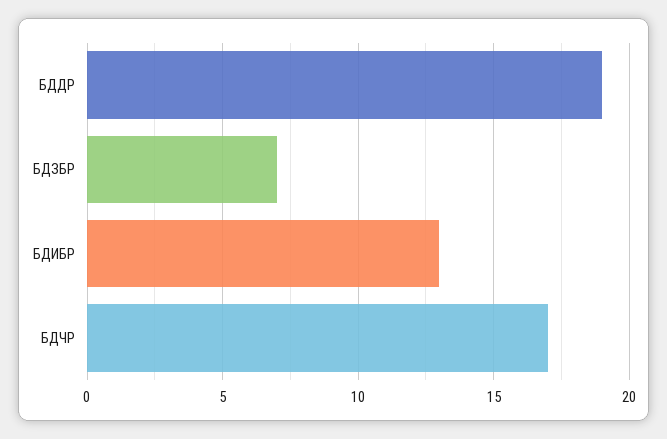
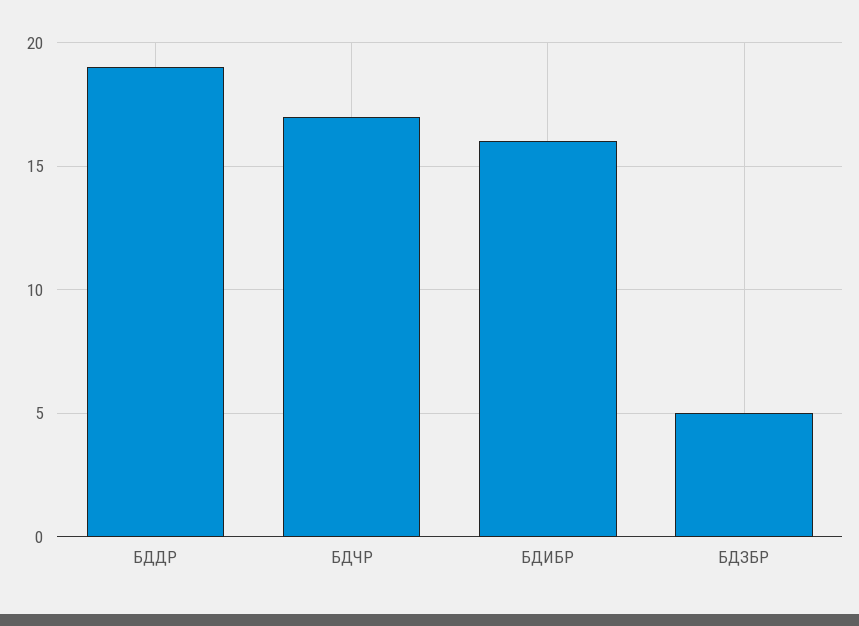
БДЗБР: 7 -> 5
БДИБР: 13 -> 16

